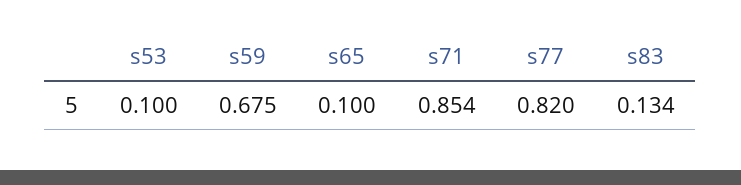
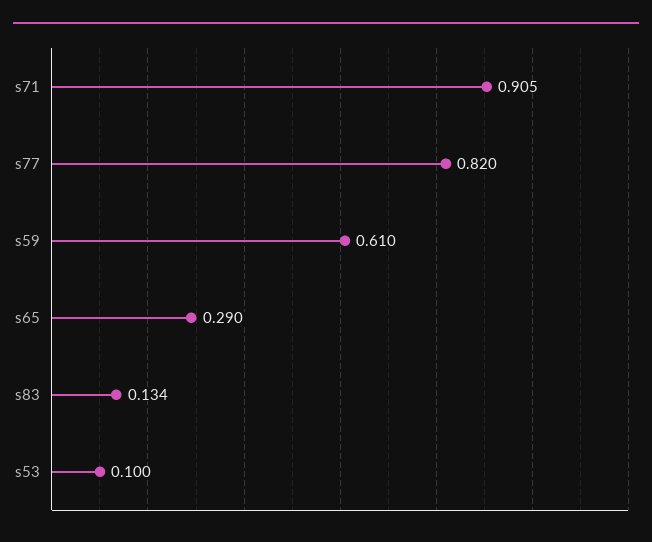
s59: 0.675 -> 0.61
s65: 0.1 -> 0.29
s71: 0.854 -> 0.905

